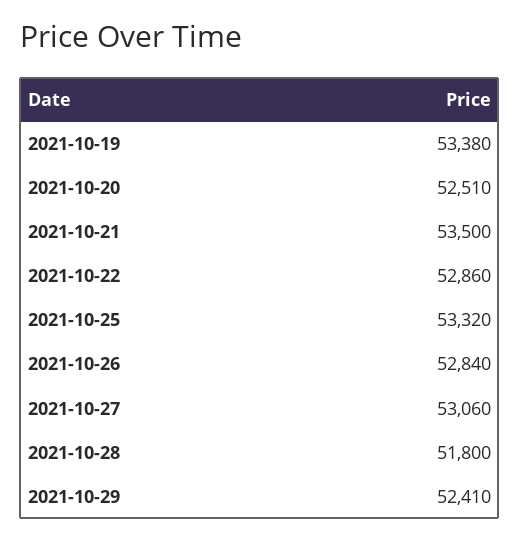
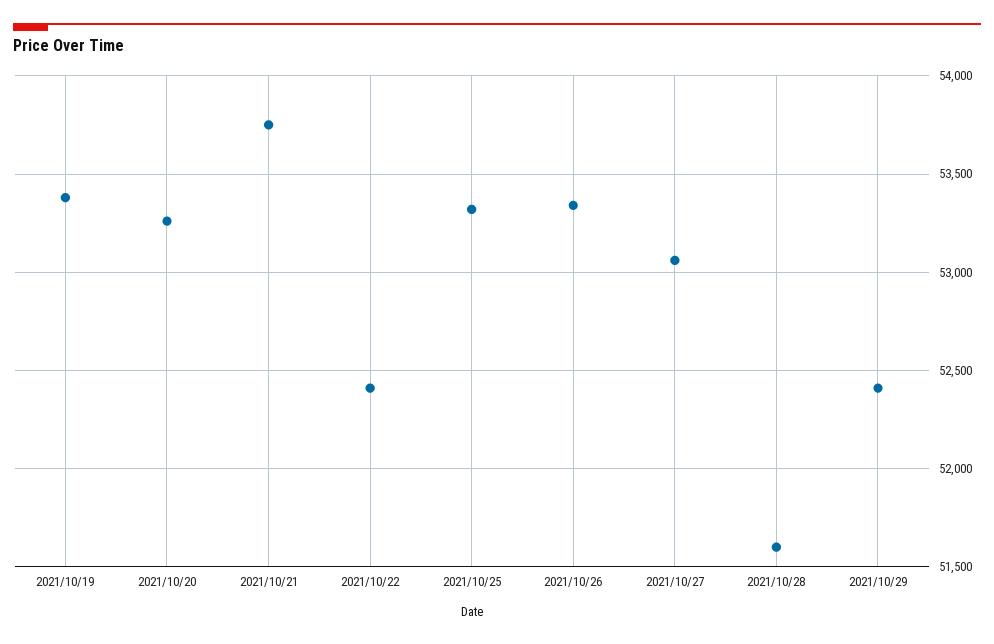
2021-10-20: 52510 -> 53250
2021-10-21: 53500 -> 53750
2021-10-22: 52860 -> 52400
2021-10-26: 52840 -> 53350
2021-10-28: 51800 -> 51600

